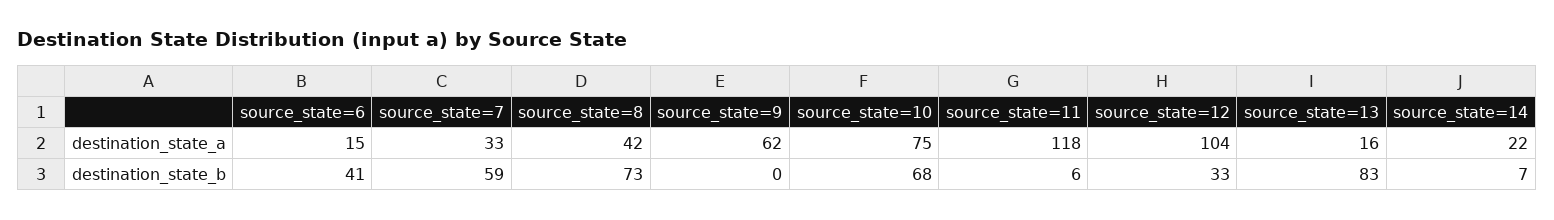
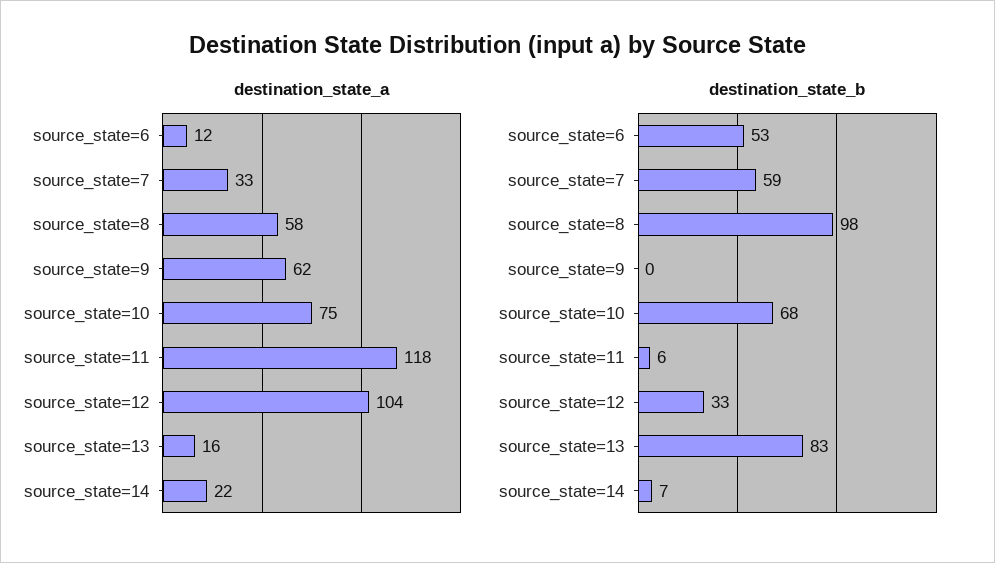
destination_state_a, source_state=6: 15 -> 12
destination_state_a, source_state=8: 42 -> 58
destination_state_b, source_state=6: 41 -> 53
destination_state_b, source_state=8: 73 -> 98

